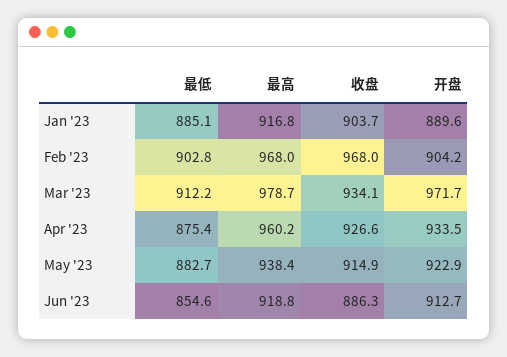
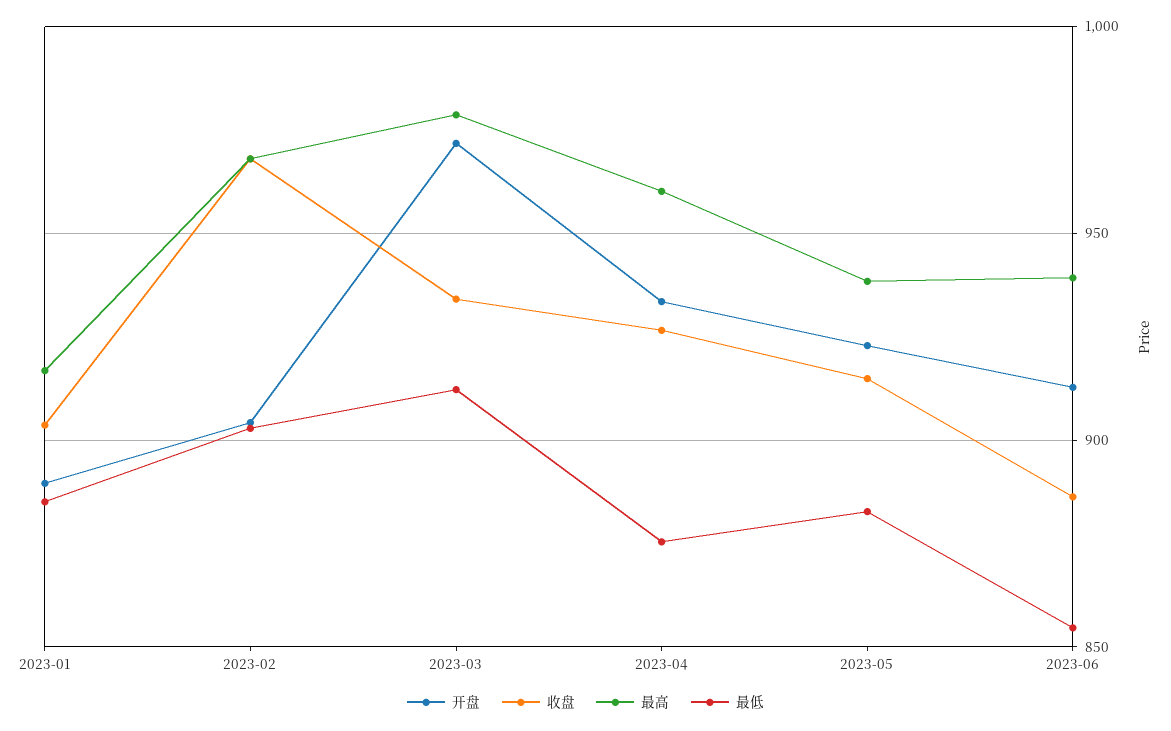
最高, Jun '23: 918.8 -> 940

